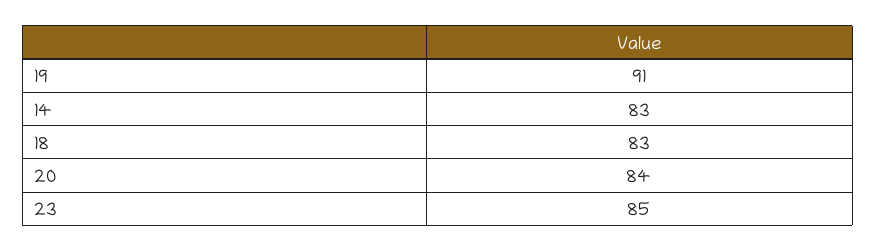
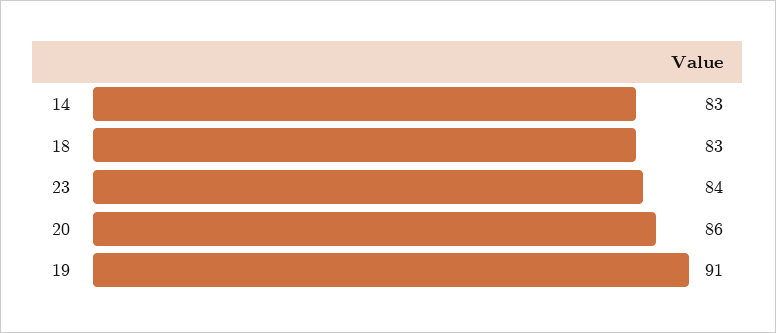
20: 84 -> 86
23: 85 -> 84

